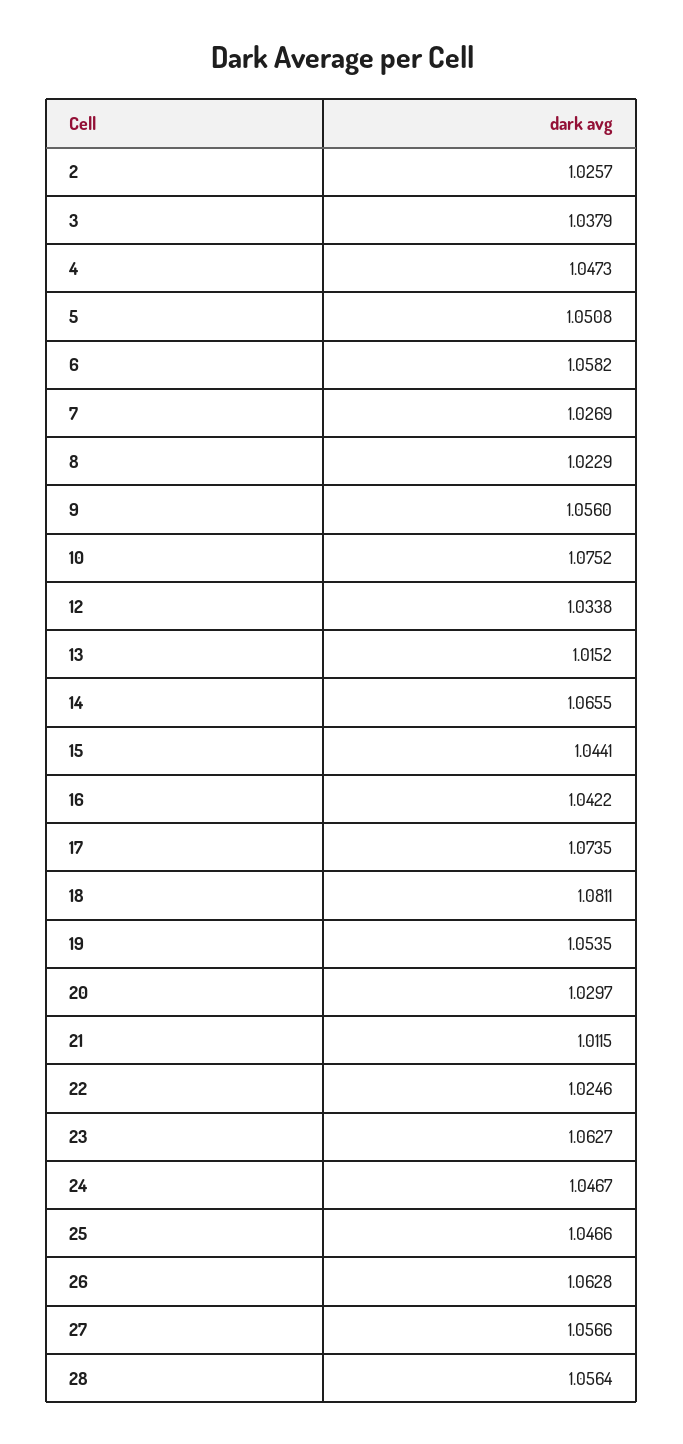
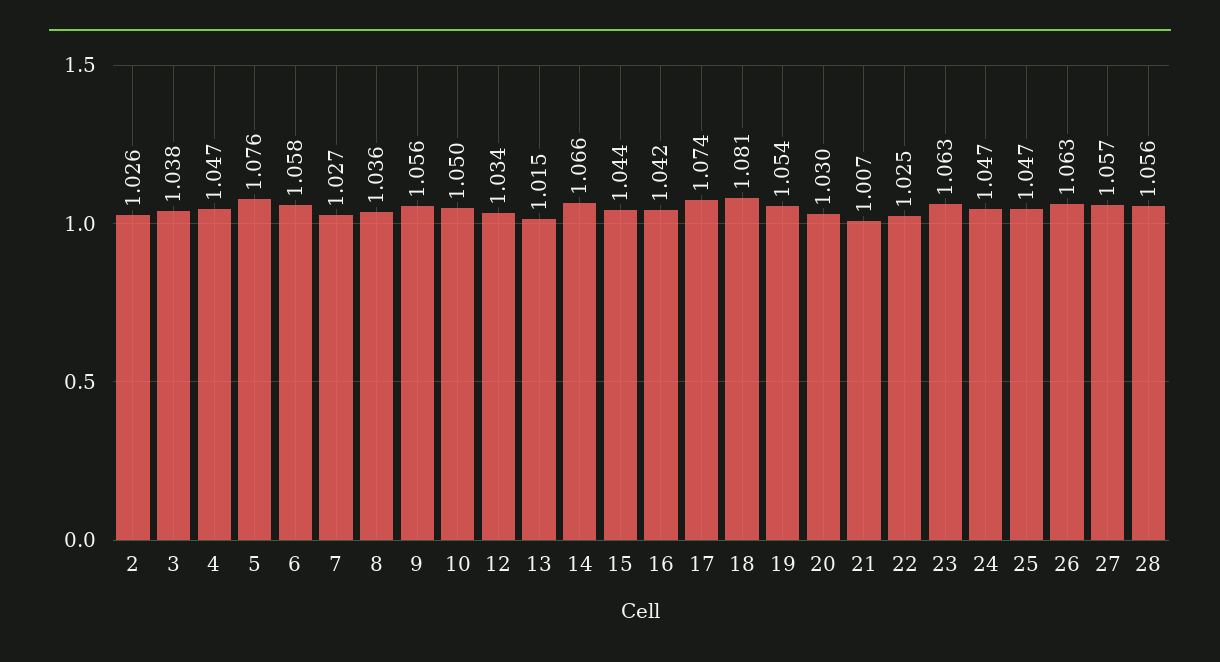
5: 1.0508 -> 1.076
8: 1.0229 -> 1.036
10: 1.0752 -> 1.05
21: 1.0115 -> 1.007

